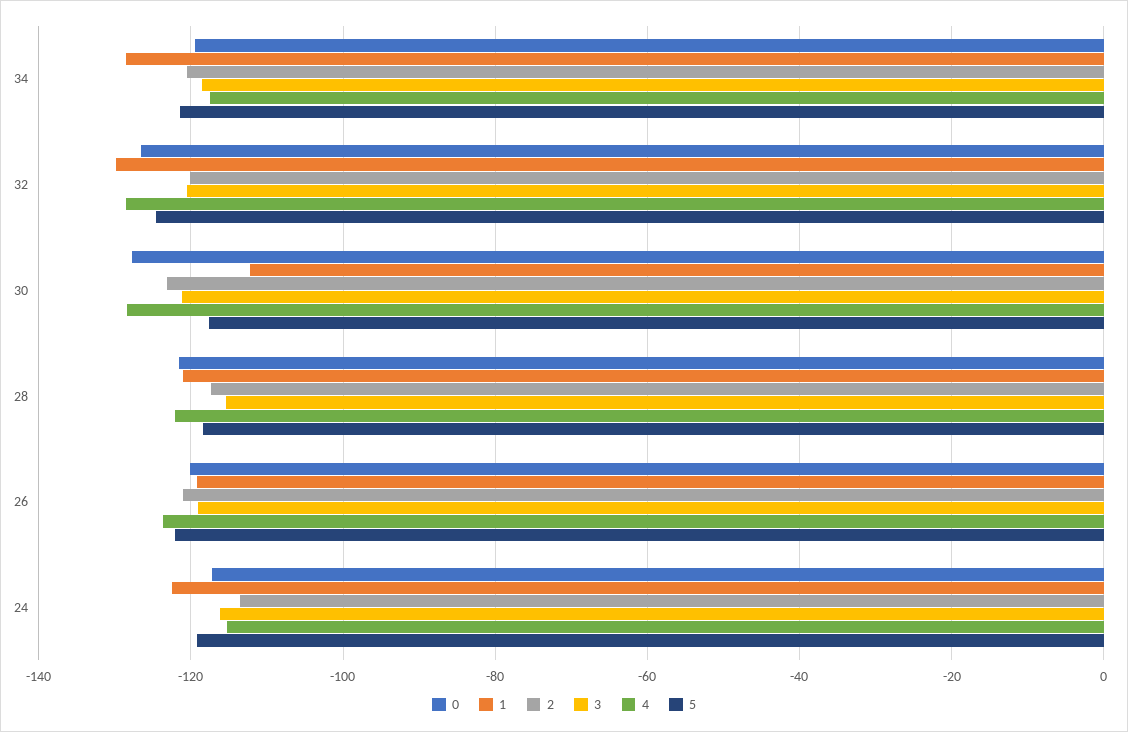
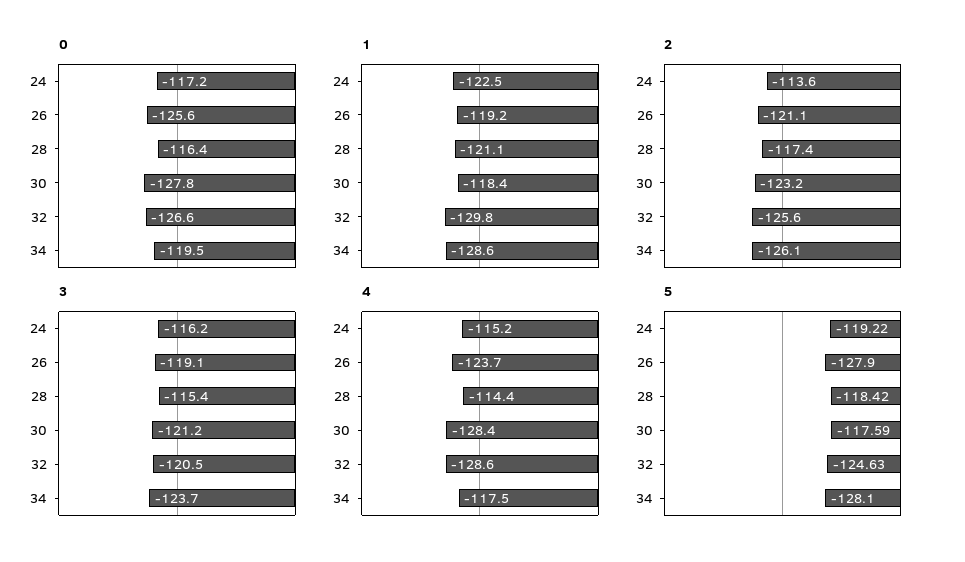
2, 34: -120 -> -126.1
3, 34: -118 -> -123.7
5, 34: -122 -> -128.1
2, 32: -120 -> -125.6
1, 30: -112 -> -118.4
0, 28: -122 -> -116.4
4, 28: -122 -> -114.4
0, 26: -120 -> -125.6
5, 26: -122 -> -127.9

